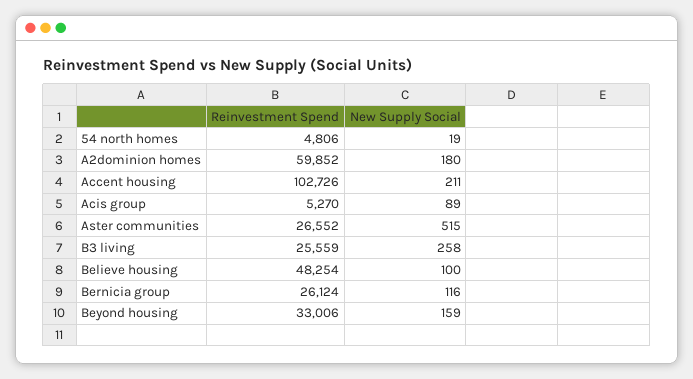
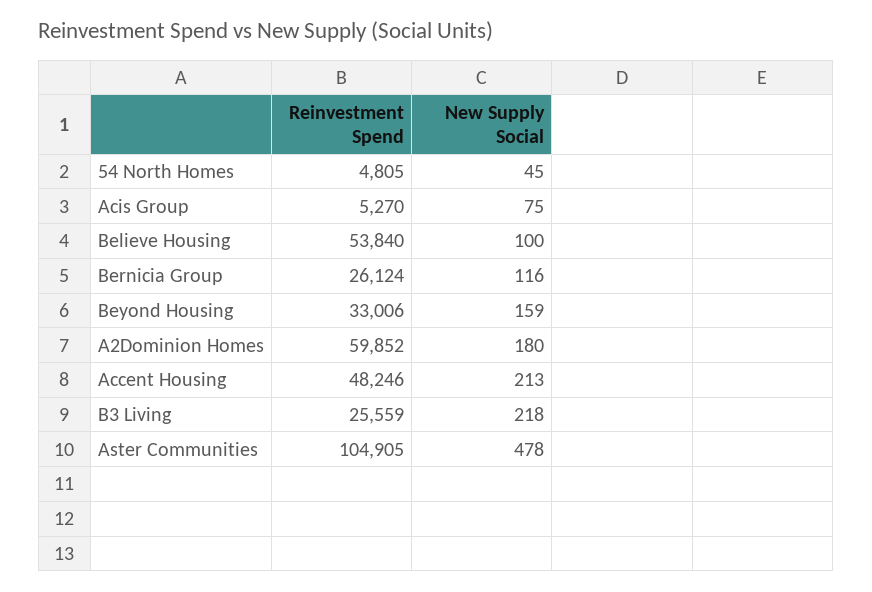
Reinvestment Spend, 54 north homes: 4806 -> 4805
New Supply Social, 54 north homes: 19 -> 45
Reinvestment Spend, Accent housing: 102726 -> 48246
New Supply Social, Accent housing: 211 -> 213
New Supply Social, Acis group: 89 -> 75
Reinvestment Spend, Aster communities: 26552 -> 104905
New Supply Social, Aster communities: 515 -> 478
New Supply Social, B3 living: 258 -> 218
Reinvestment Spend, Believe housing: 48254 -> 53840

